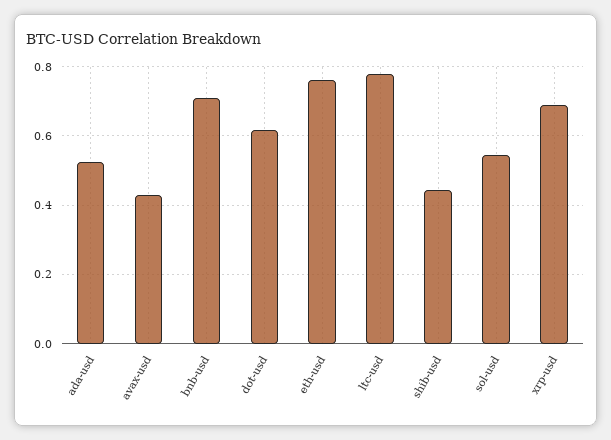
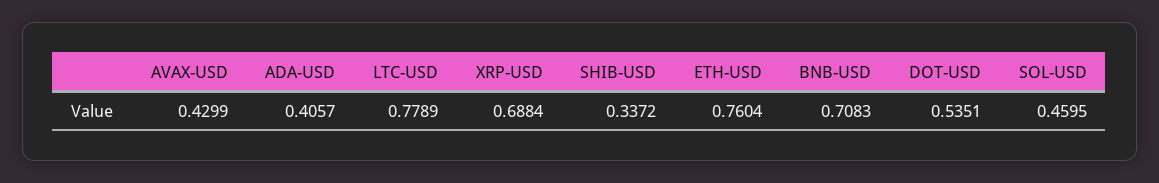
ada-usd: 0.52 -> 0.4057
dot-usd: 0.62 -> 0.5351
shib-usd: 0.44 -> 0.3372
sol-usd: 0.54 -> 0.4595

